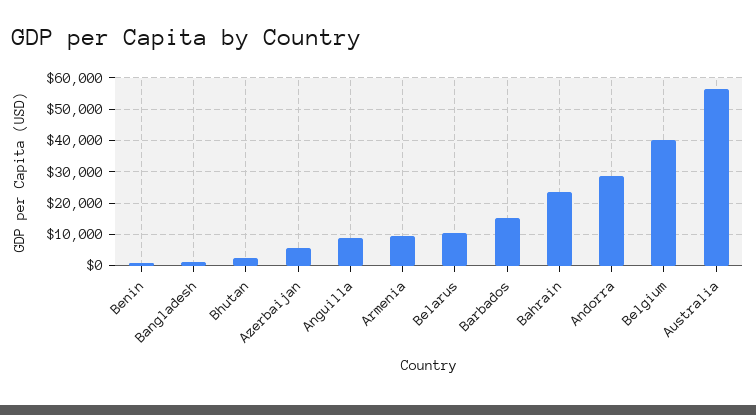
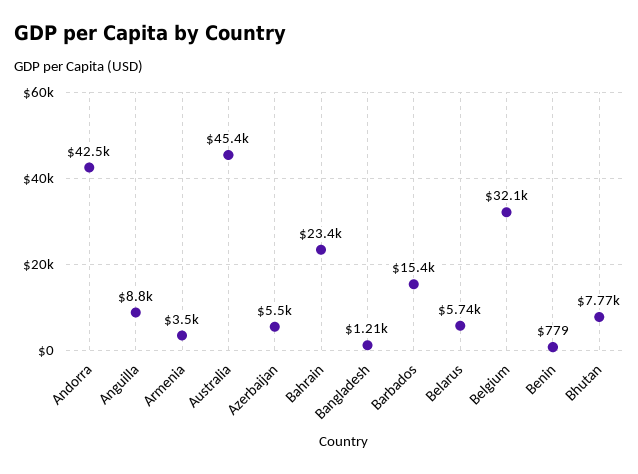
Bhutan: 2000 -> 7770
Armenia: 10000 -> 3500
Belarus: 10000 -> 5740
Andorra: 28000 -> 42500
Belgium: 40000 -> 32100
Australia: 56000 -> 45400

